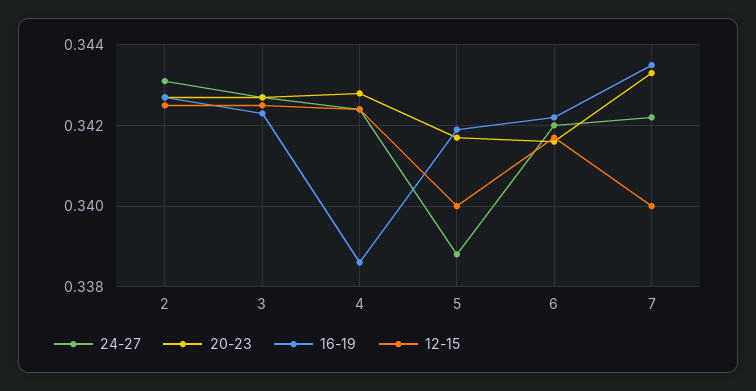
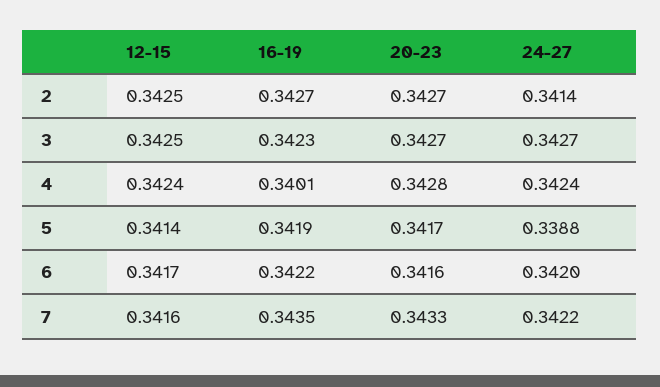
24-27, 2: 0.343 -> 0.3414
16-19, 4: 0.3385 -> 0.3401
12-15, 5: 0.34 -> 0.3414
12-15, 7: 0.34 -> 0.3416

